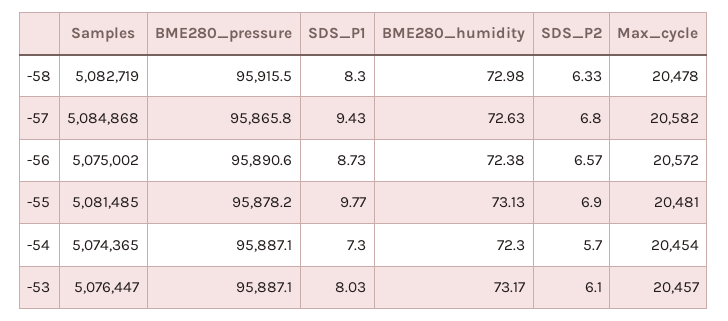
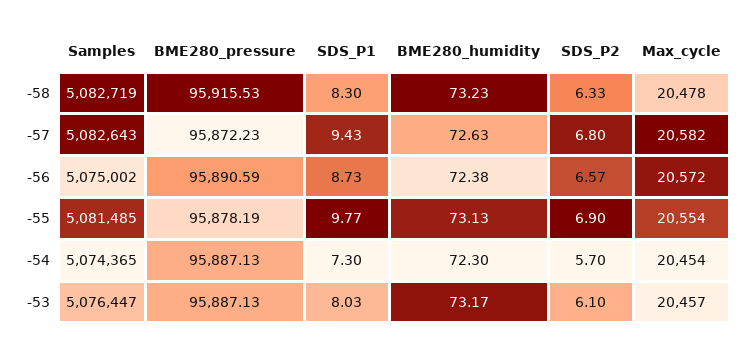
BME280_humidity, -58: 72.98 -> 73.23
Samples, -57: 5084868 -> 5082643
BME280_pressure, -57: 95865.8 -> 95872.23
Max_cycle, -55: 20481 -> 20554

